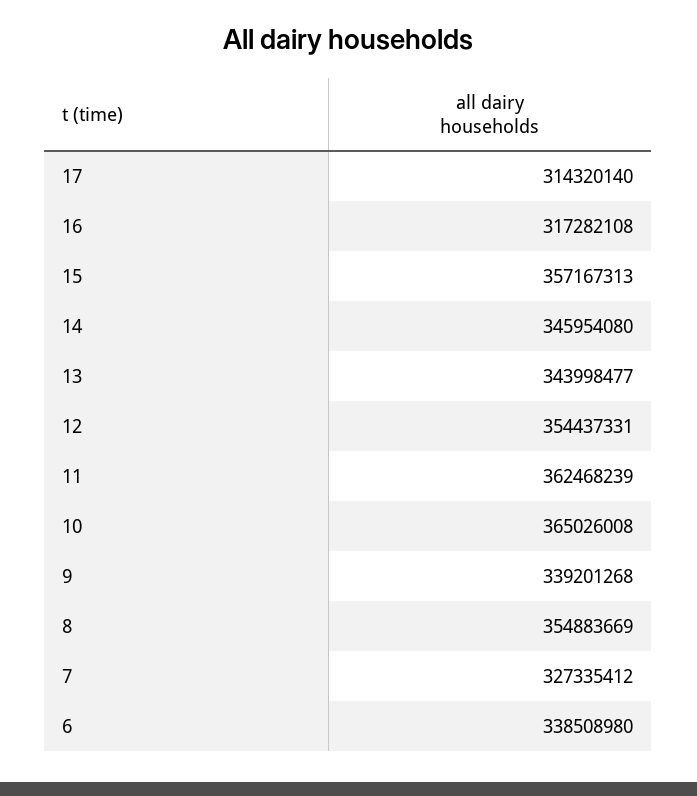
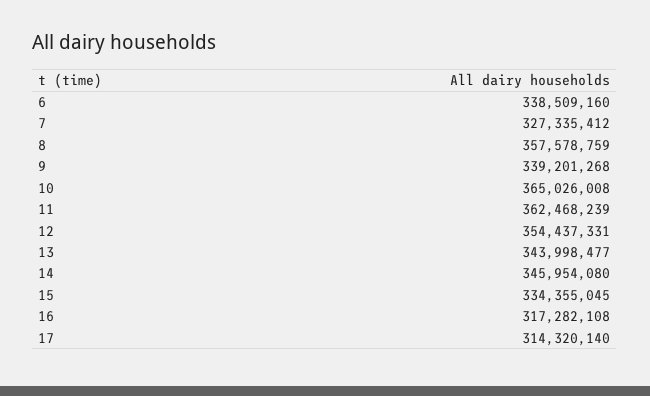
15: 357167313 -> 334355045
8: 354883669 -> 357578759
6: 338508980 -> 338509160

